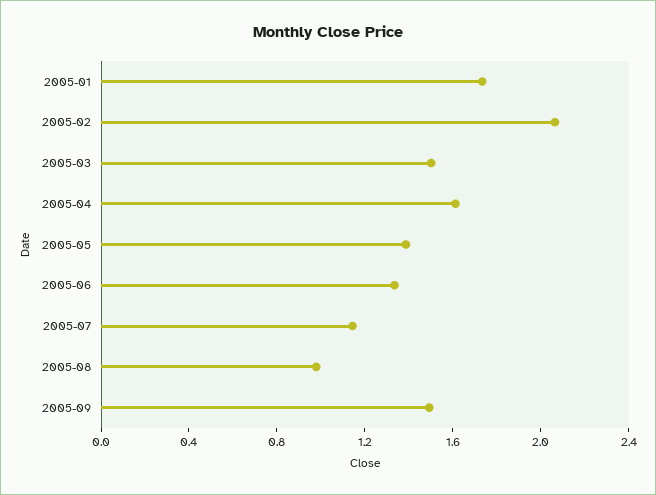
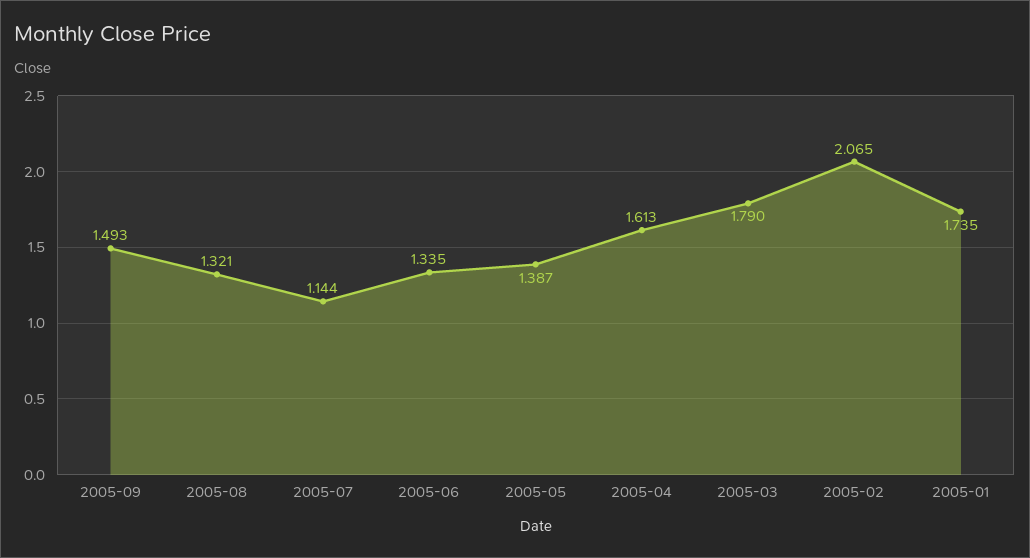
2005-03: 1.5 -> 1.79
2005-08: 1 -> 1.321

